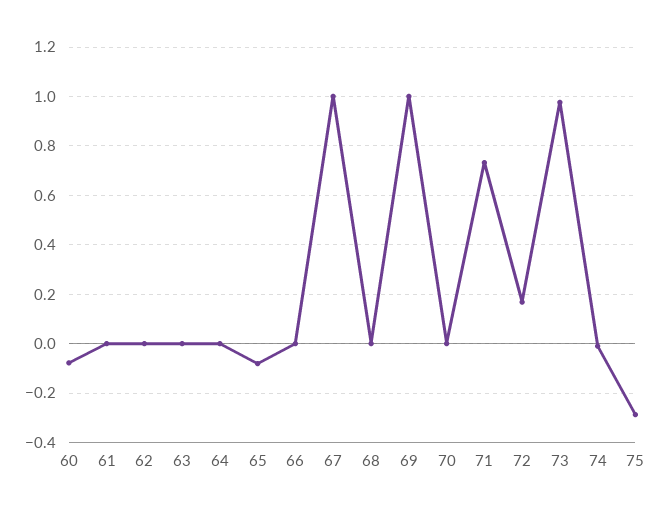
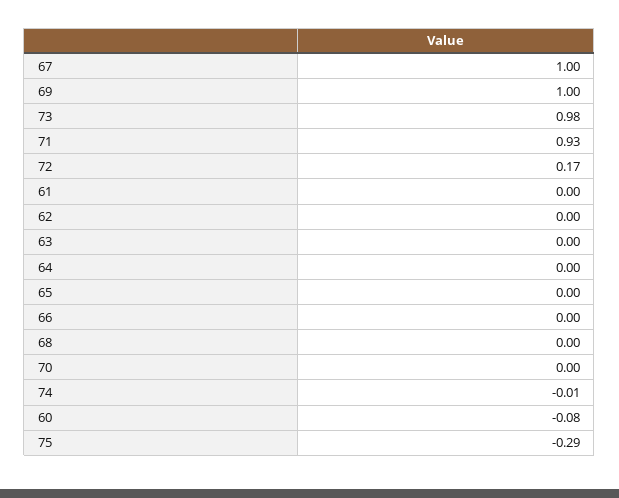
65: -0.075 -> 0
71: 0.725 -> 0.93

